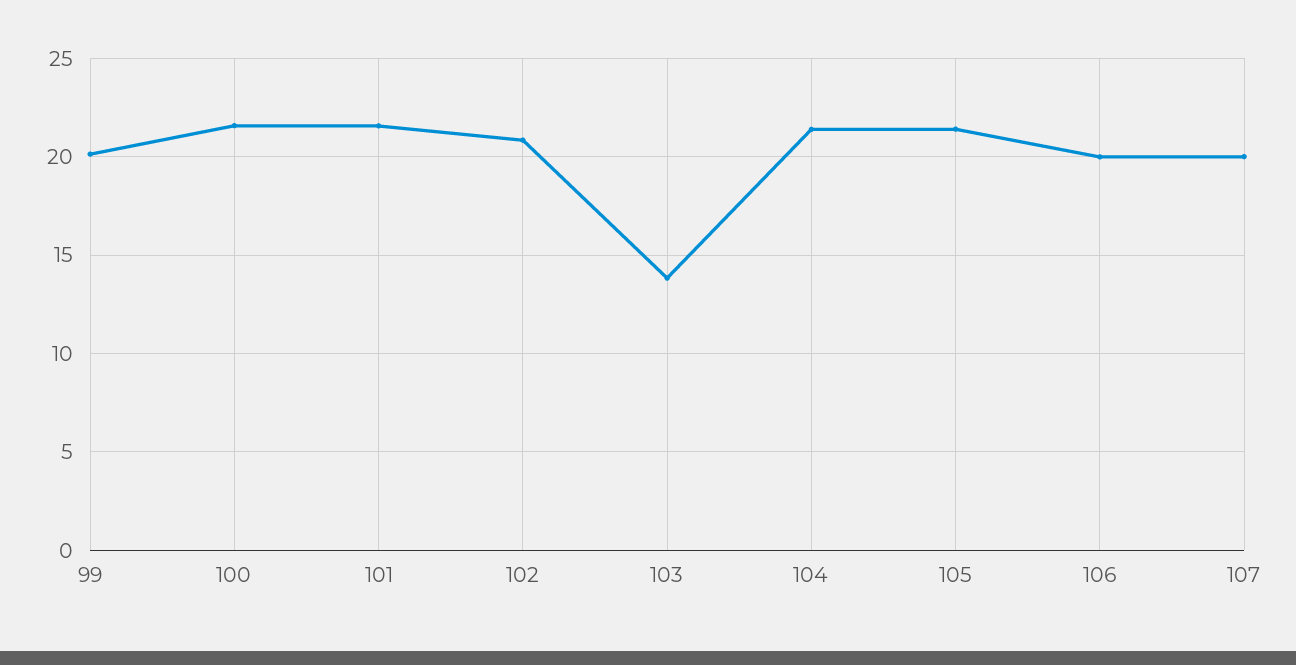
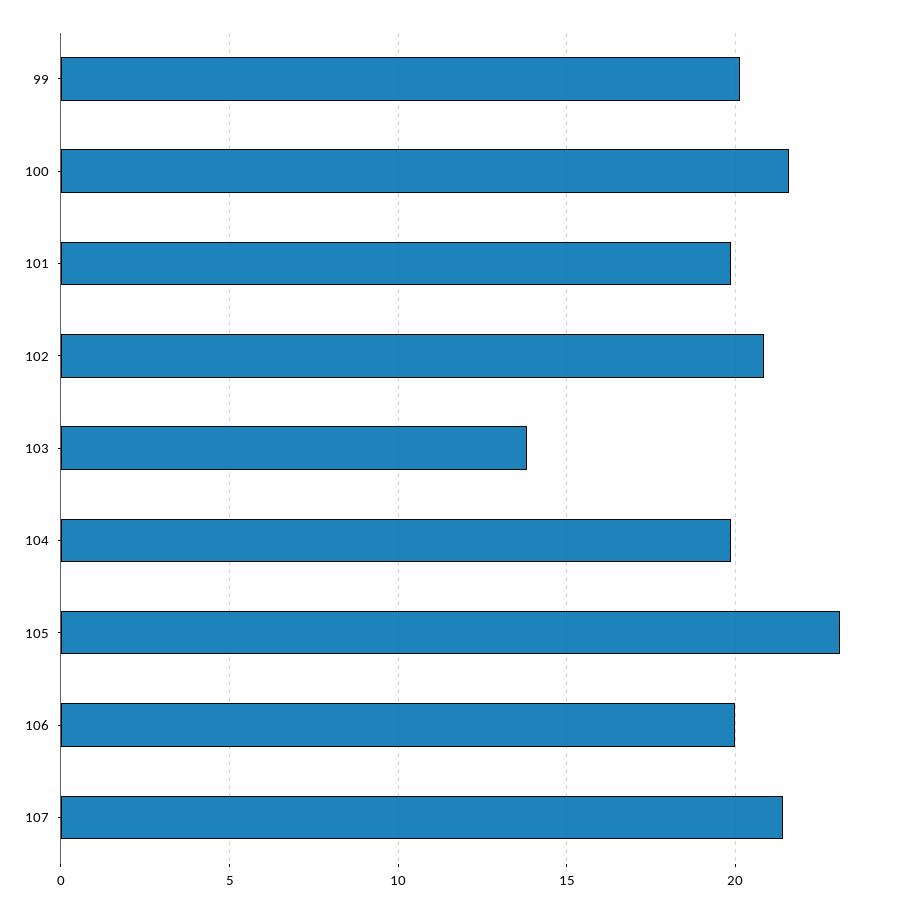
101: 21.5 -> 20
104: 21.5 -> 20
105: 21.5 -> 23
107: 20 -> 21.5

